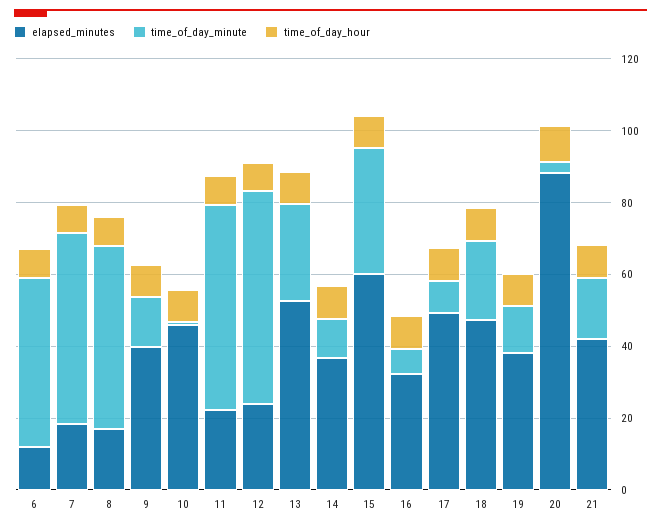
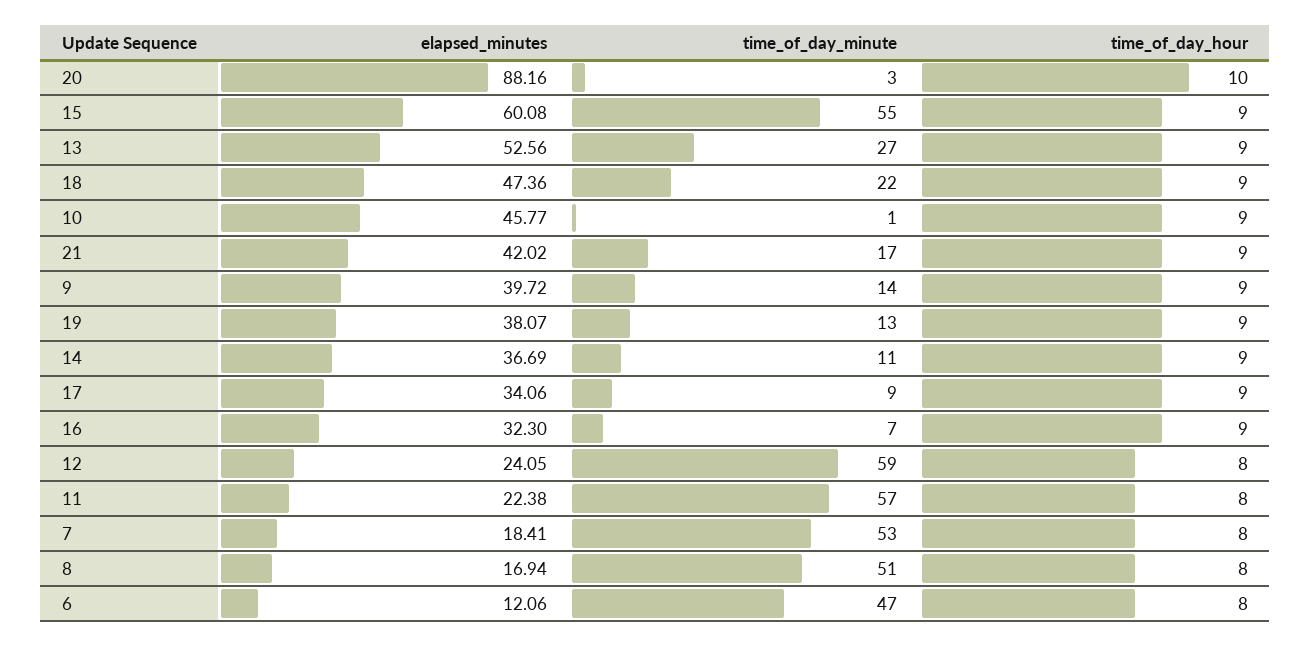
time_of_day_minute, 15: 35 -> 55
elapsed_minutes, 17: 50 -> 34.06

